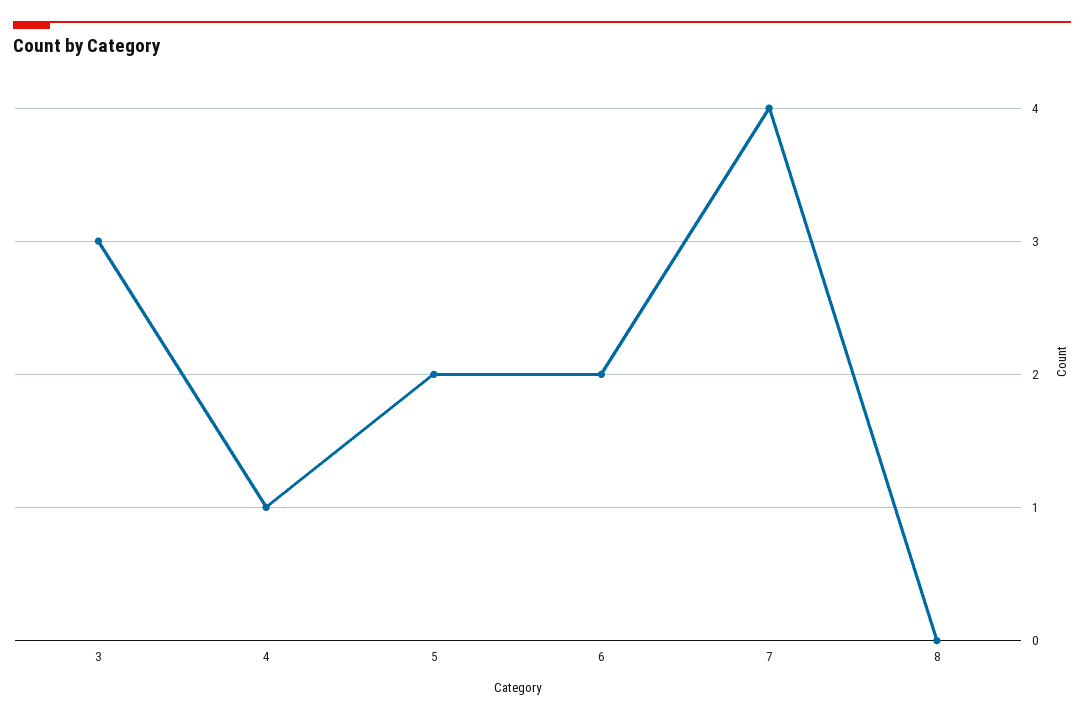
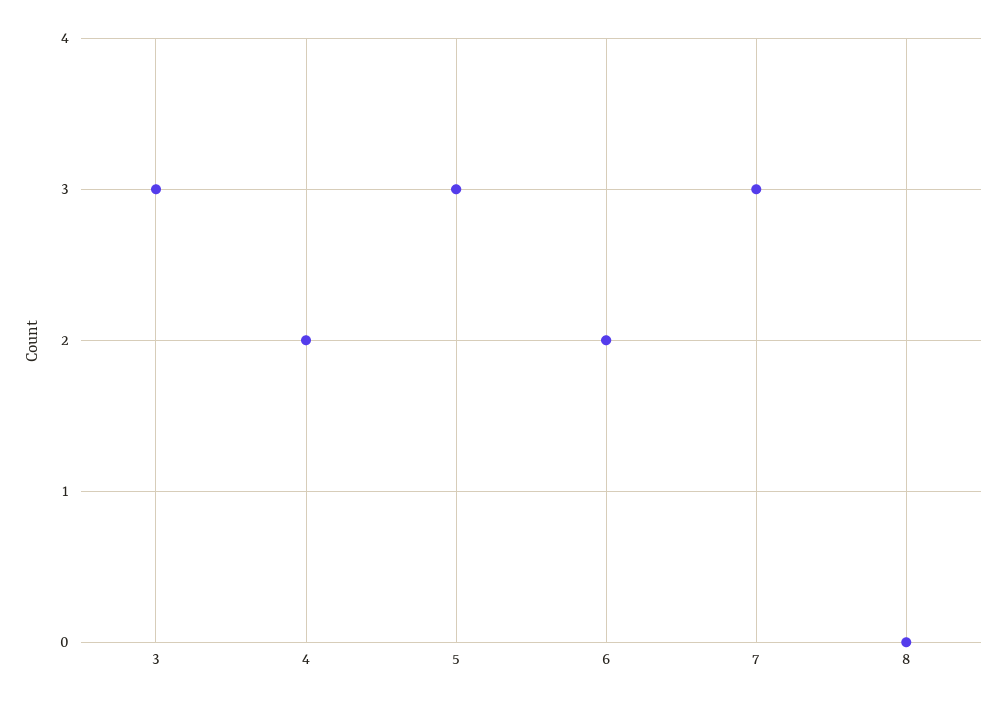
4: 1 -> 2
5: 2 -> 3
7: 4 -> 3

